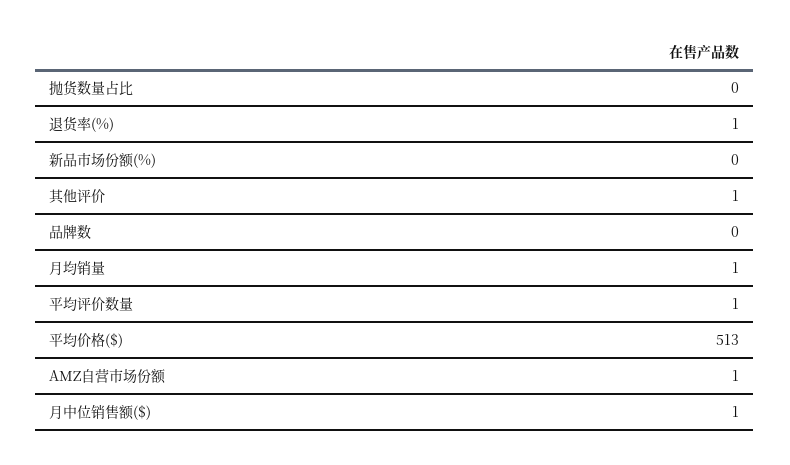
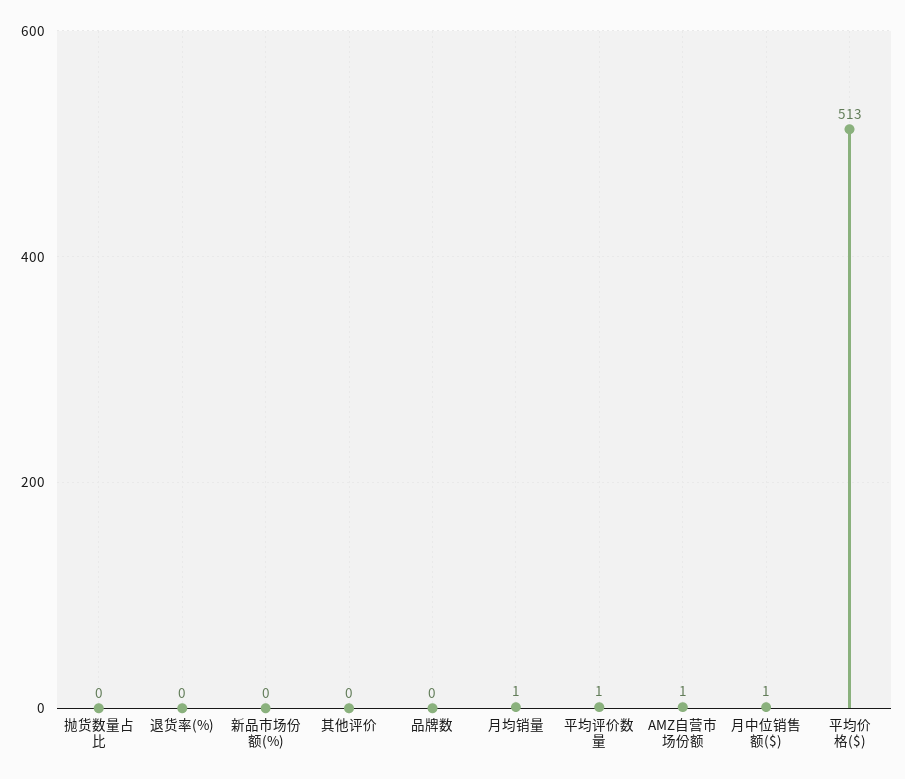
退货率(%): 1 -> 0
其他评价: 1 -> 0

